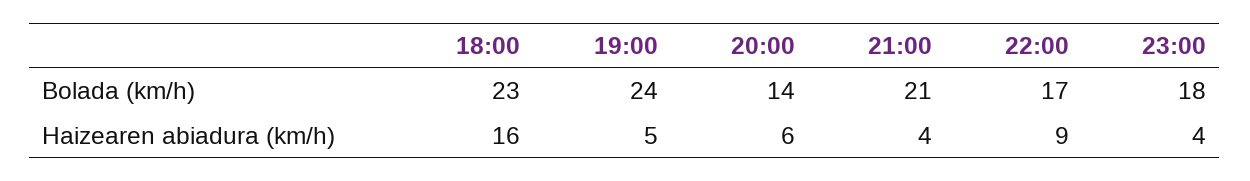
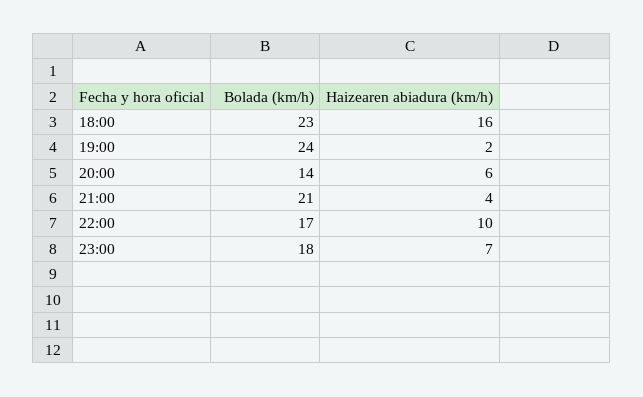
19:00, Haizearen abiadura (km/h): 5 -> 2
22:00, Haizearen abiadura (km/h): 9 -> 10
23:00, Haizearen abiadura (km/h): 4 -> 7

